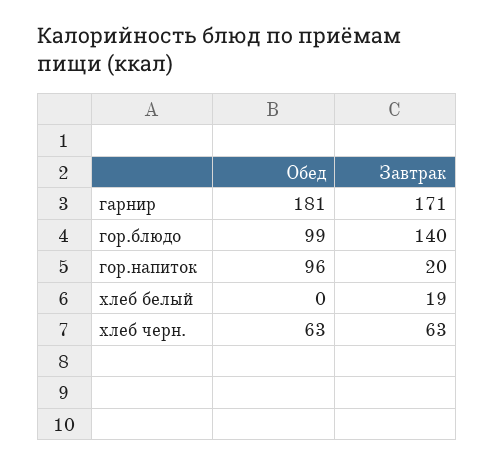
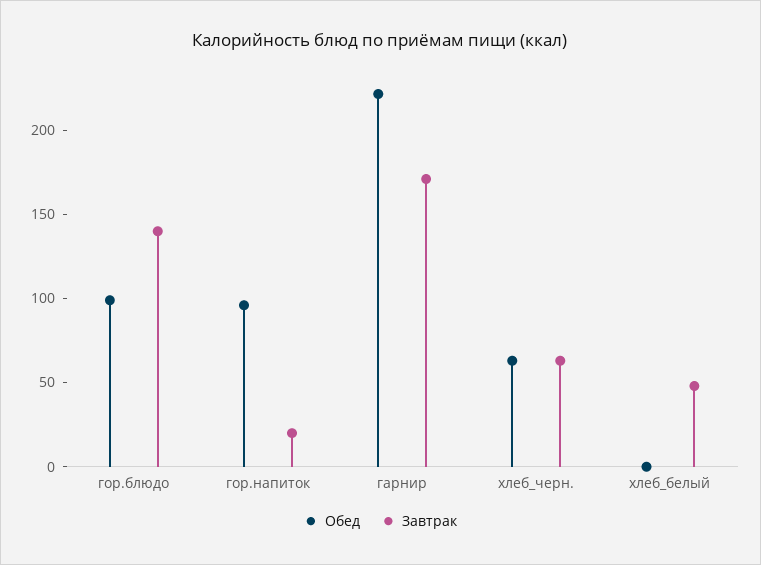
Обед, гарнир: 181 -> 220
Завтрак, хлеб белый: 19 -> 50

